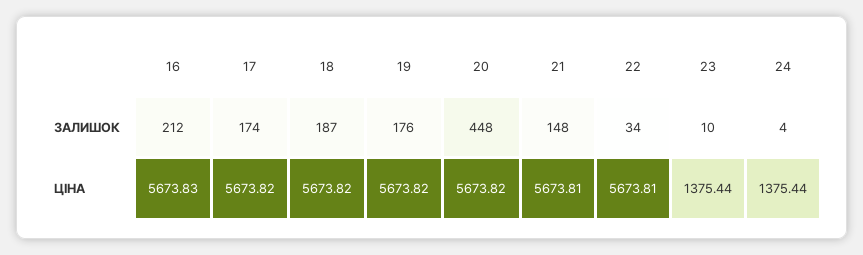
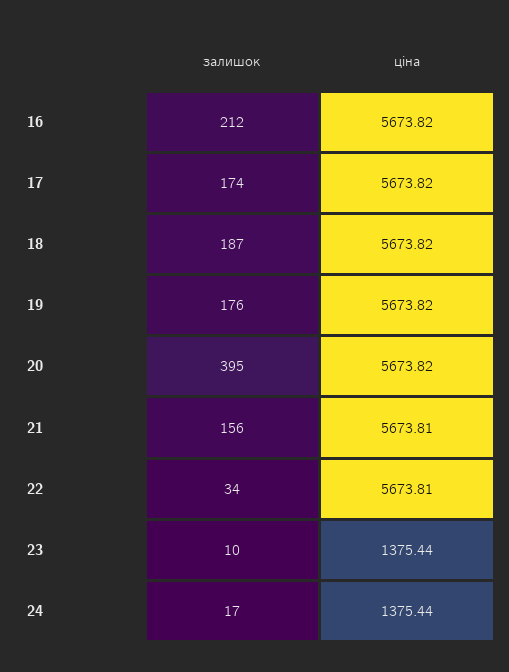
20, ЗАЛИШОК: 448 -> 395
21, ЗАЛИШОК: 148 -> 156
24, ЗАЛИШОК: 4 -> 17
16, ЦІНА: 5673.83 -> 5673.82

